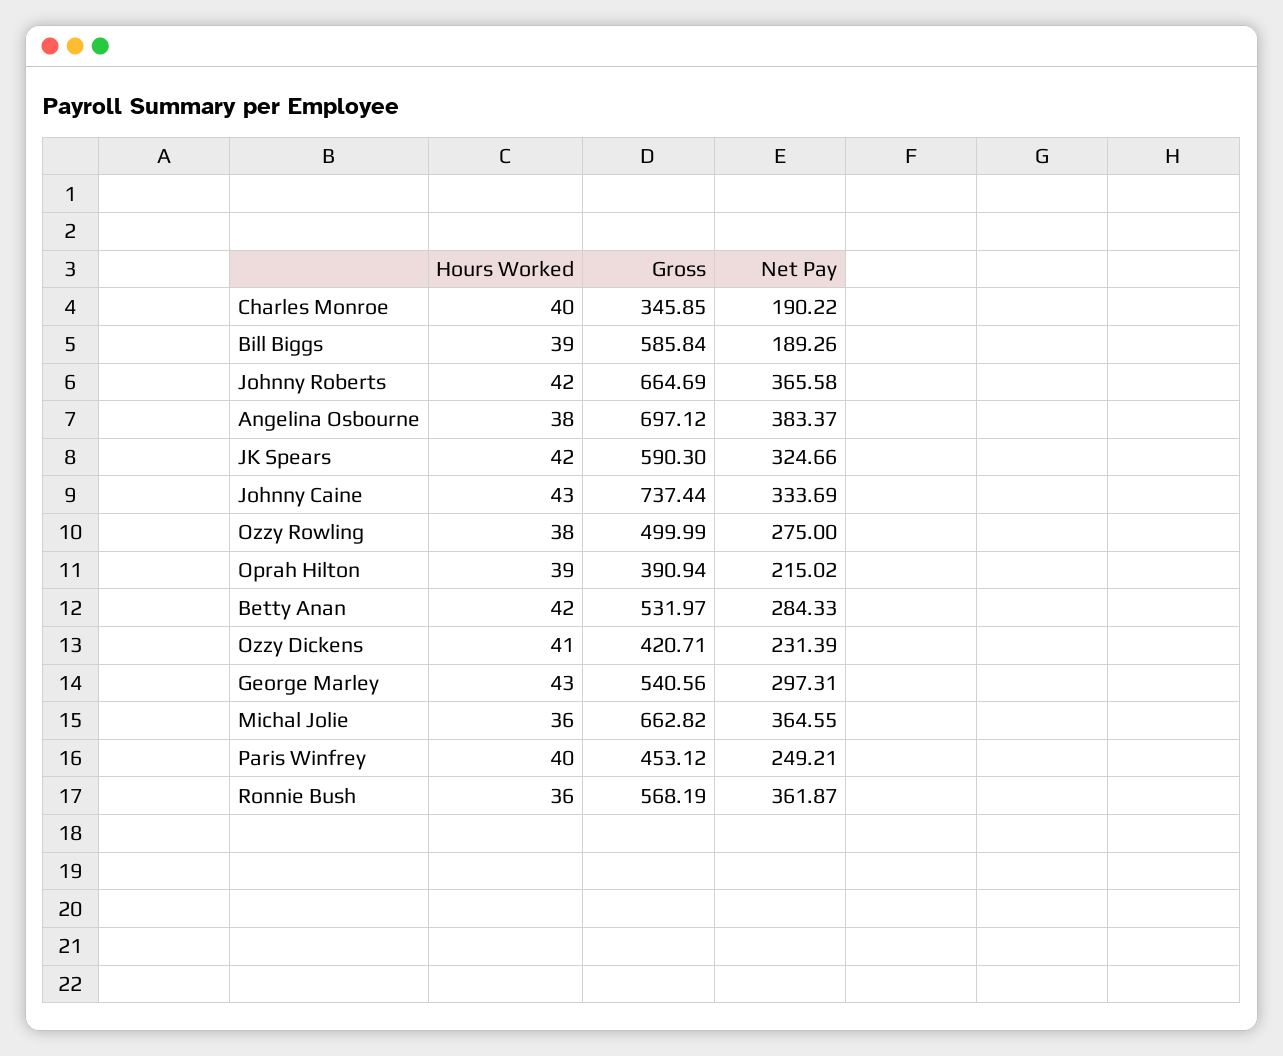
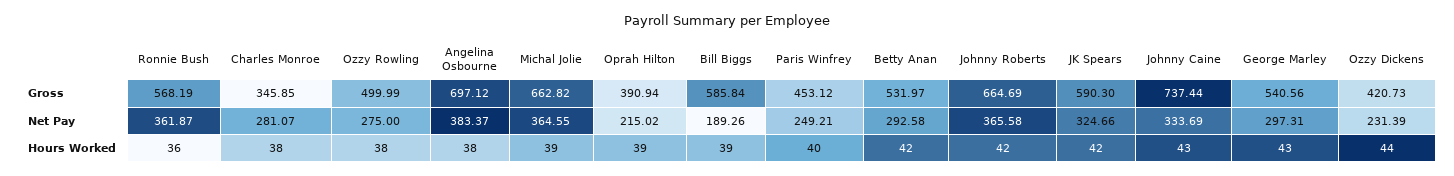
Hours Worked, Charles Monroe: 40 -> 38
Net Pay, Charles Monroe: 190.22 -> 281.07
Net Pay, Betty Anan: 284.33 -> 292.58
Hours Worked, Ozzy Dickens: 41 -> 44
Gross, Ozzy Dickens: 420.71 -> 420.73
Hours Worked, Michal Jolie: 36 -> 39

